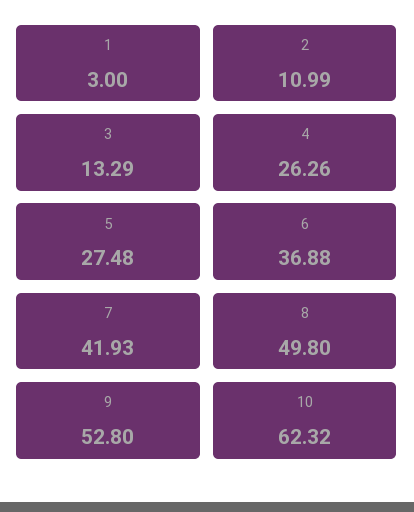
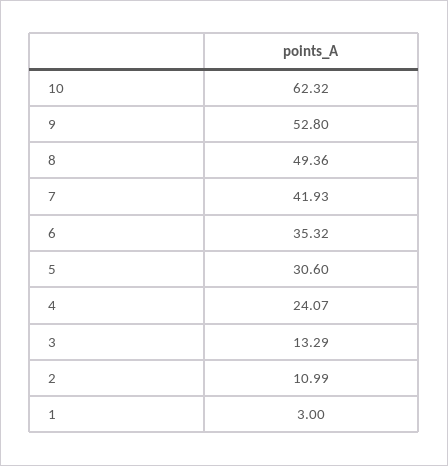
4: 26.26 -> 24.07
5: 27.48 -> 30.6
6: 36.88 -> 35.32
8: 49.8 -> 49.36

